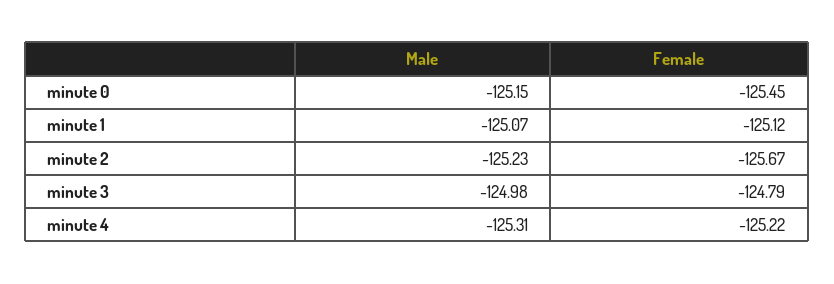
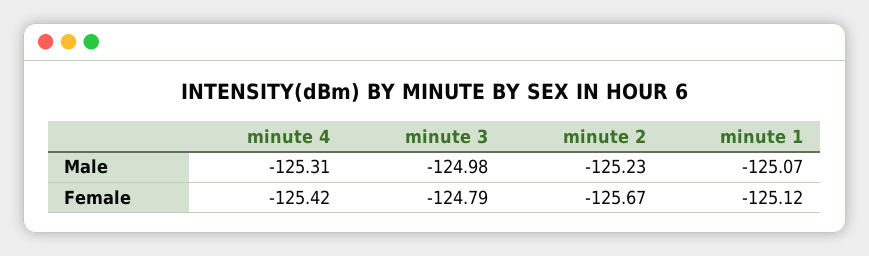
Male, minute 0: -125.15 -> none
Female, minute 0: -125.45 -> none
Female, minute 4: -125.22 -> -125.42

